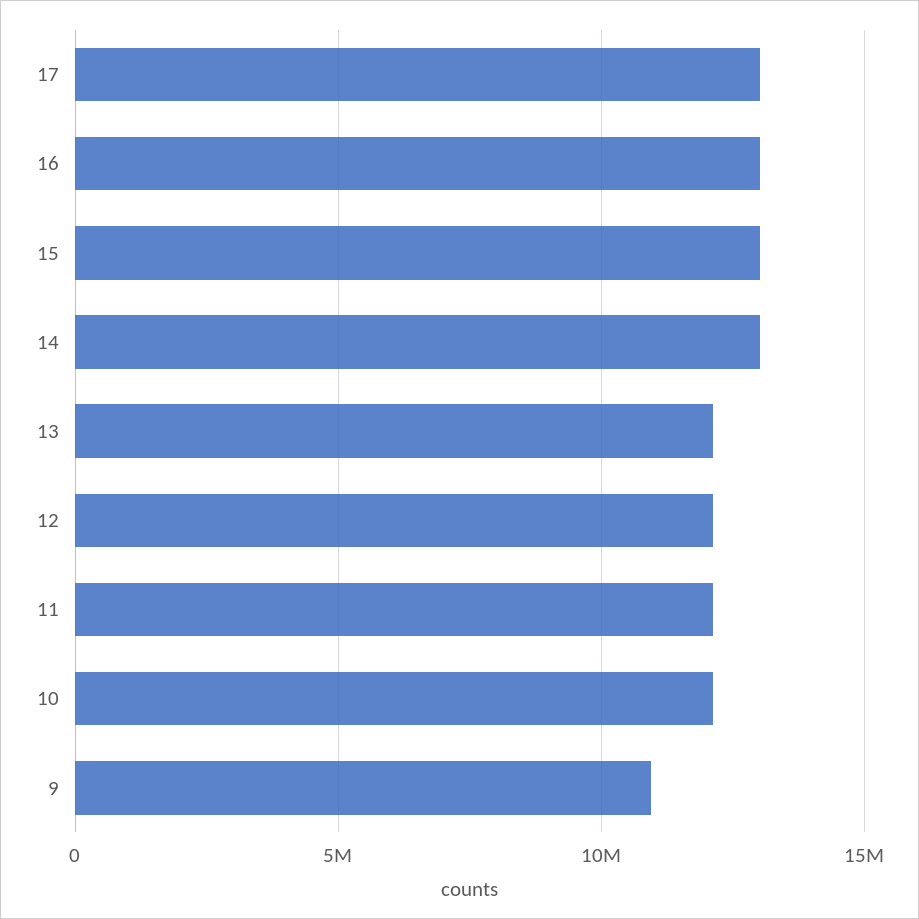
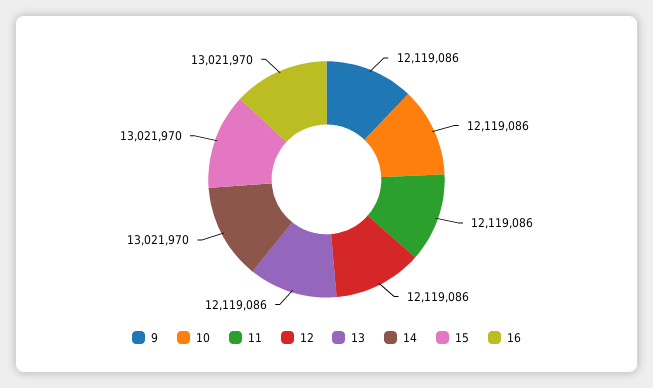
17: 13000000 -> none
9: 11000000 -> 12119086

